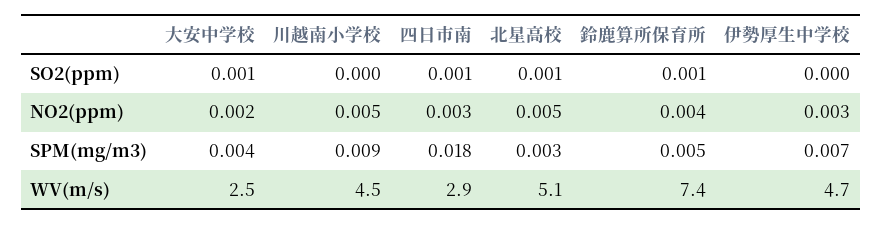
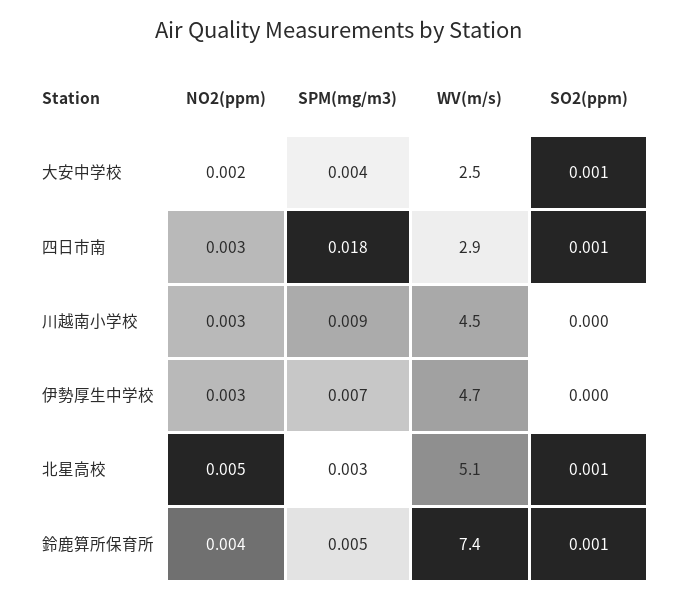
川越南小学校, NO2(ppm): 0.005 -> 0.003

